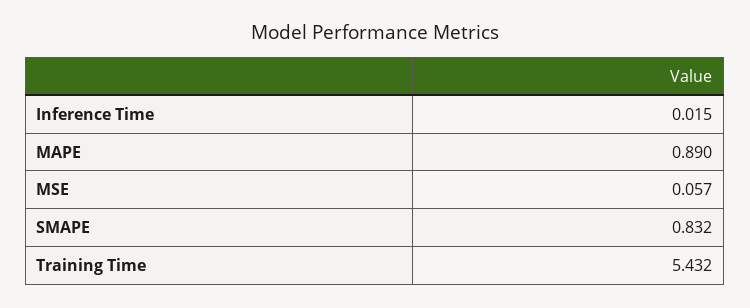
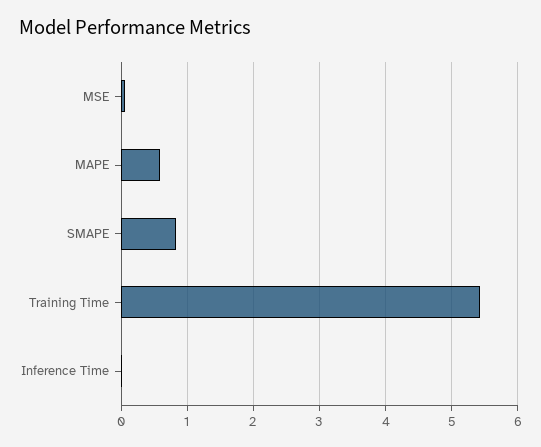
MAPE: 0.89 -> 0.6

